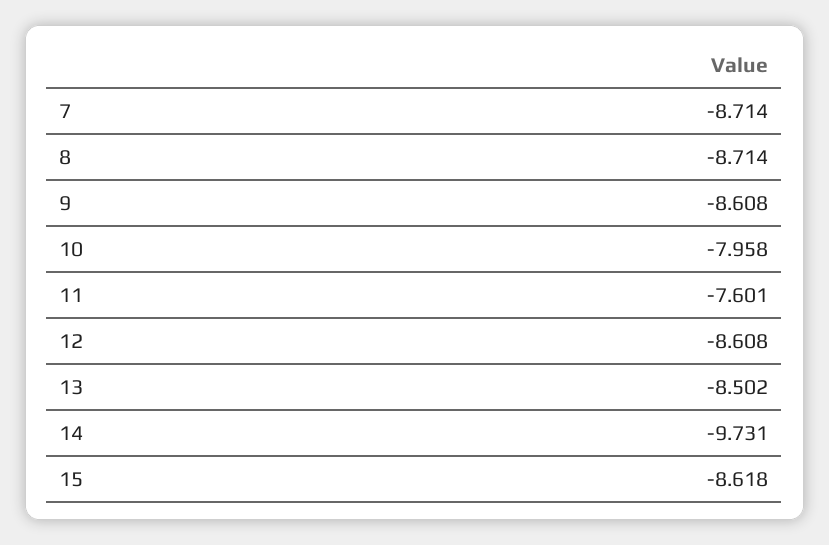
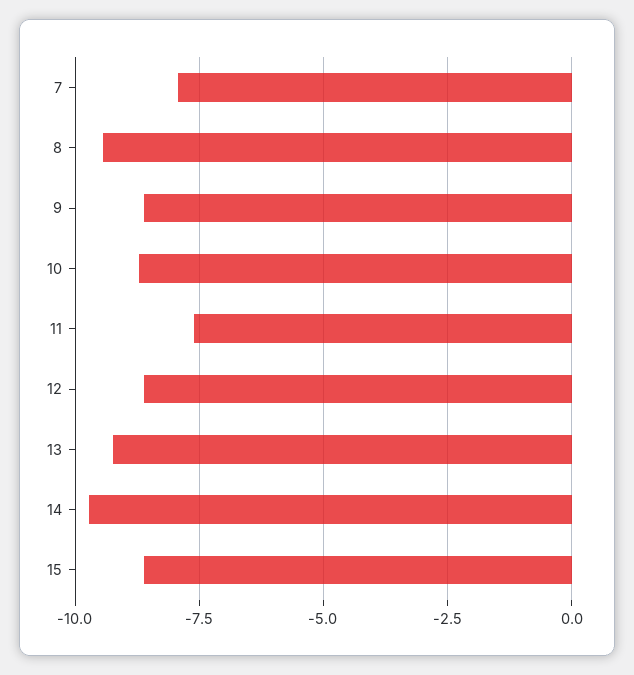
7: -8.714 -> -8
8: -8.714 -> -9.5
10: -7.958 -> -8.75
13: -8.502 -> -9.25

